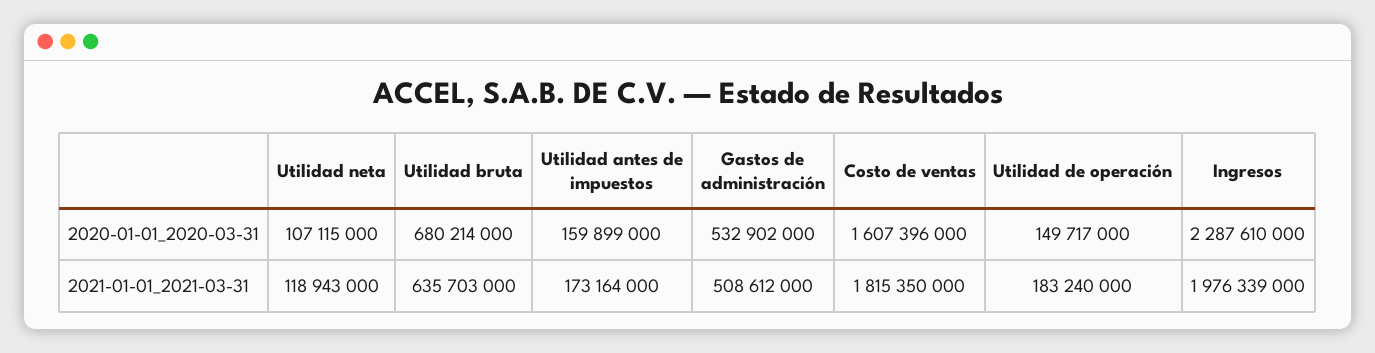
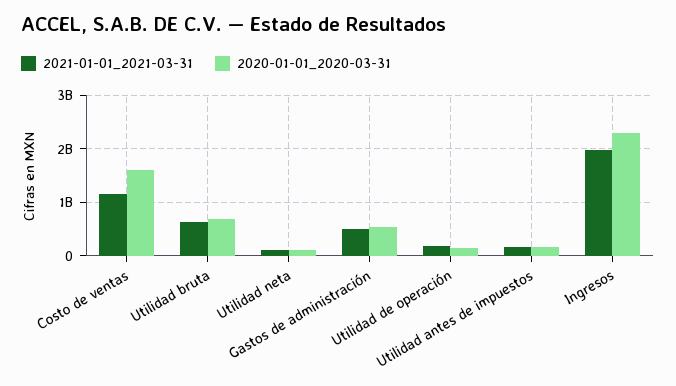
2021-01-01_2021-03-31, Costo de ventas: 1815350000 -> 1200000000

